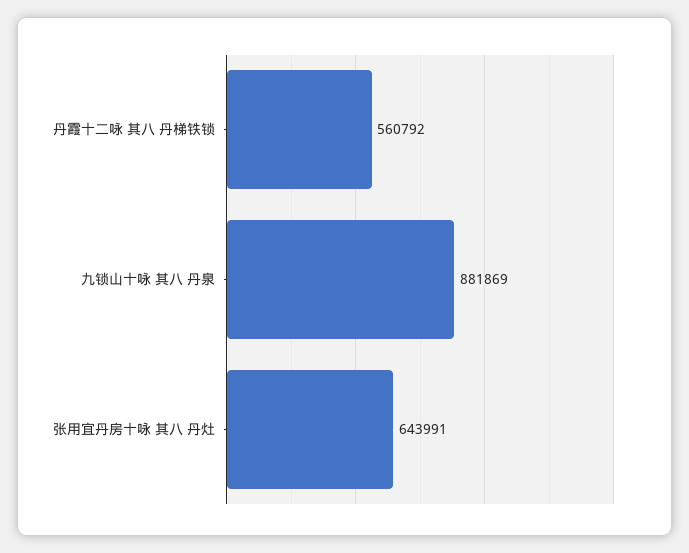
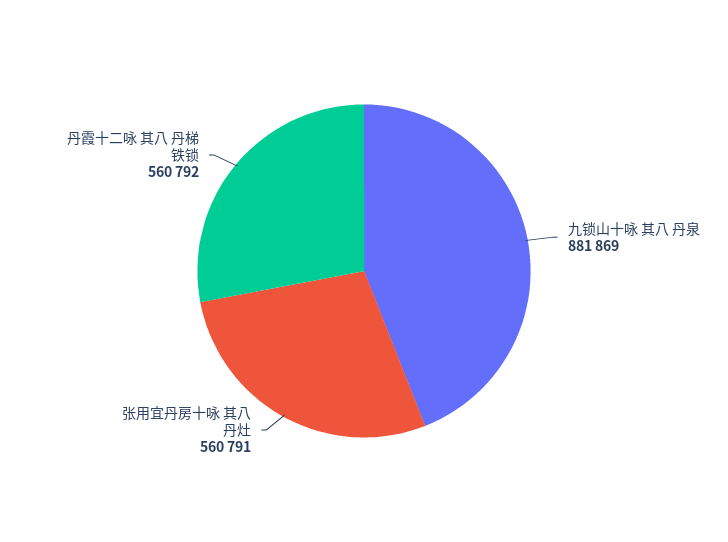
张用宜丹房十咏 其八 丹灶: 643991 -> 560791

